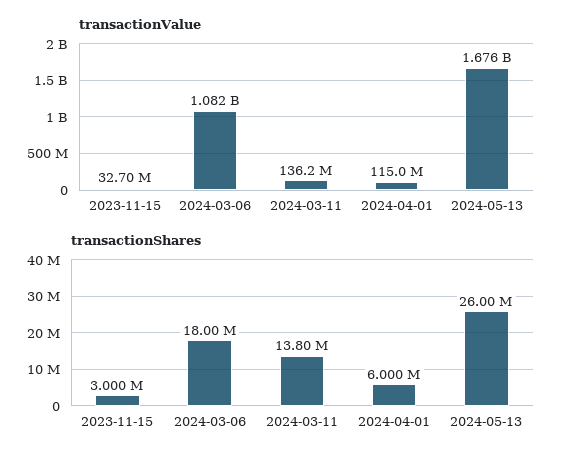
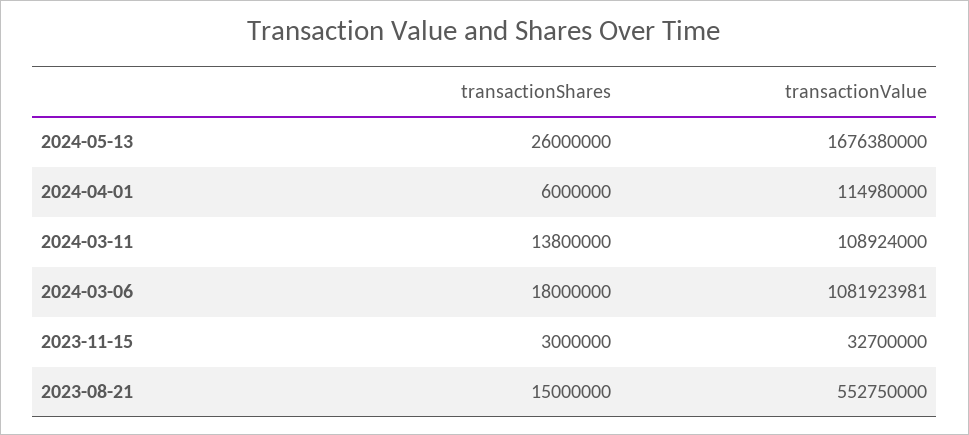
transactionValue, 2024-03-11: 136200000 -> 108924000
transactionShares, 2023-08-21: none -> 15000000
transactionValue, 2023-08-21: none -> 552750000

